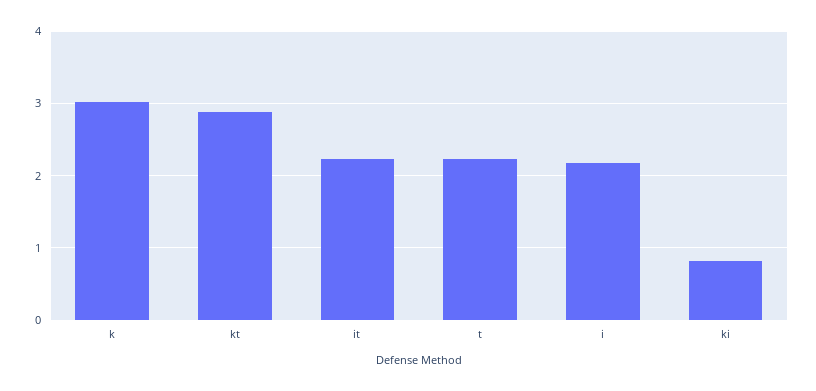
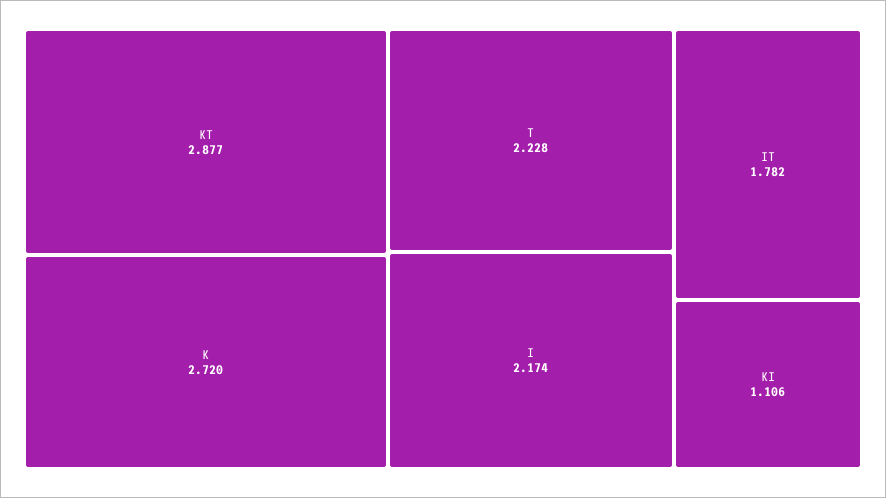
k: 3 -> 2.72
it: 2.2 -> 1.782
ki: 0.8 -> 1.106

